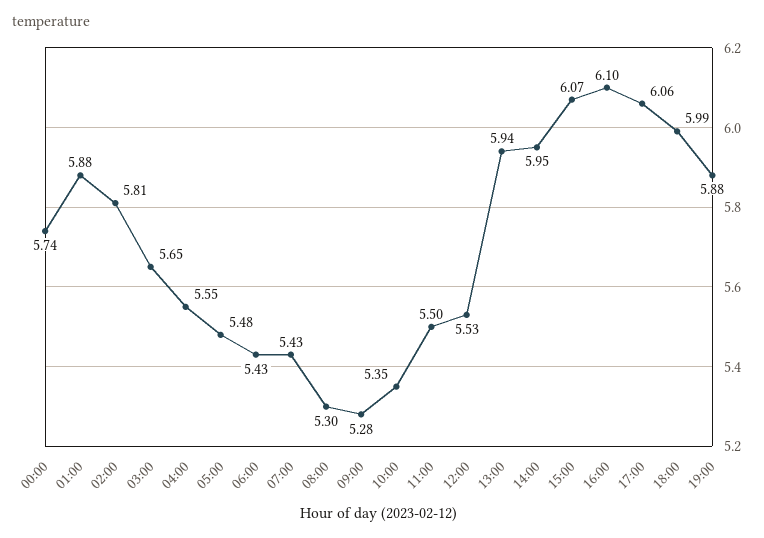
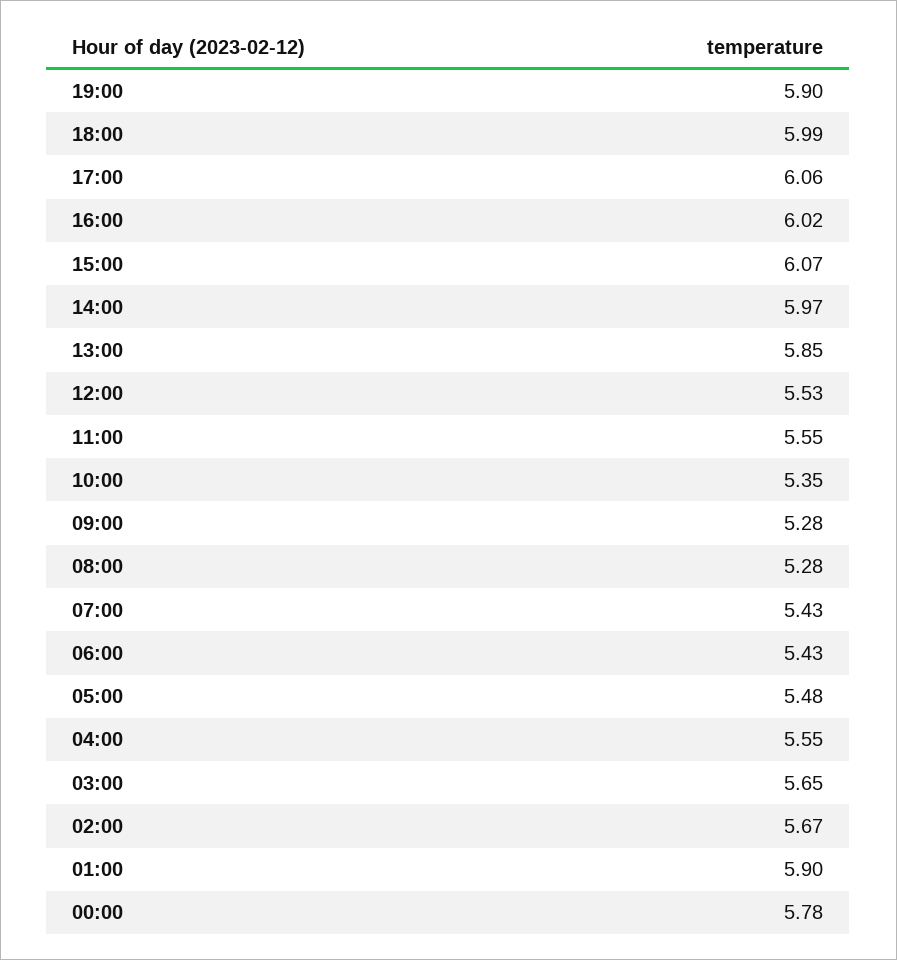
00:00: 5.74 -> 5.78
01:00: 5.88 -> 5.9
02:00: 5.81 -> 5.67
08:00: 5.3 -> 5.28
11:00: 5.5 -> 5.55
13:00: 5.94 -> 5.85
14:00: 5.95 -> 5.97
16:00: 6.1 -> 6.02
19:00: 5.88 -> 5.9

